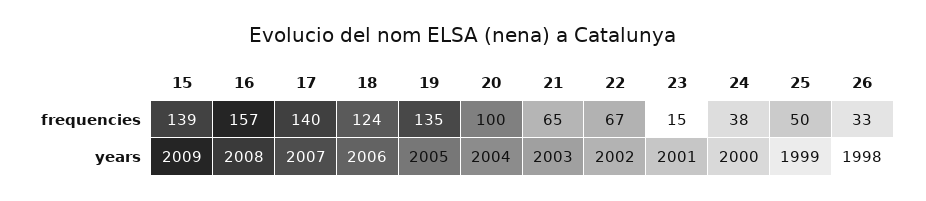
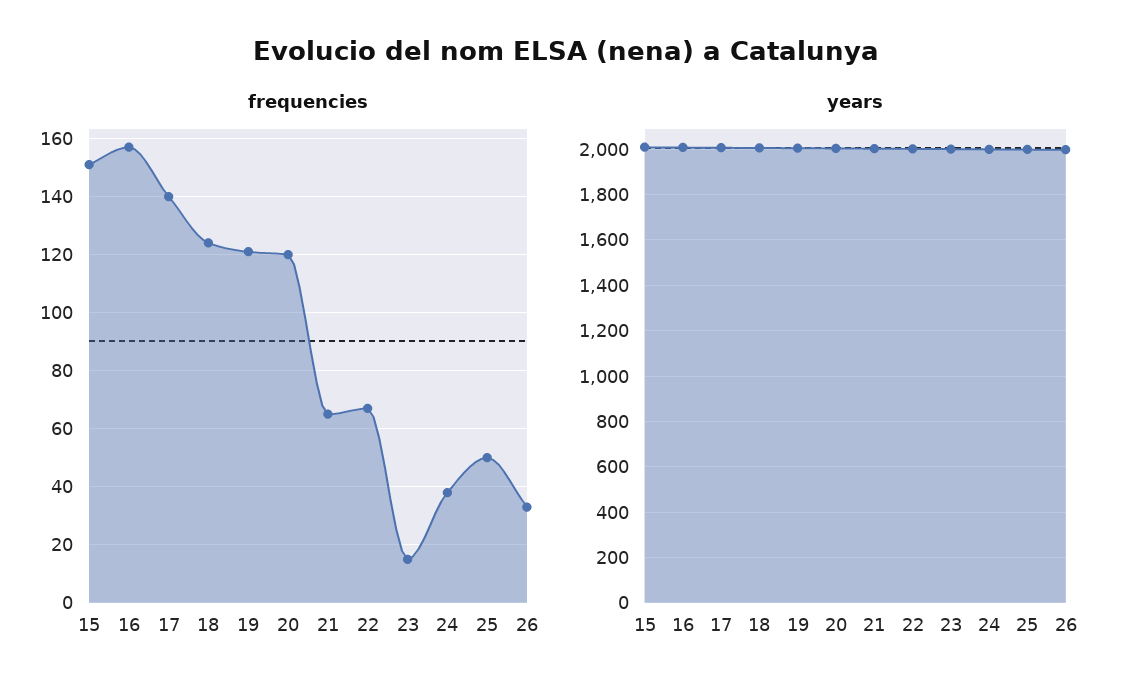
frequencies, 15: 139 -> 150
frequencies, 19: 135 -> 120
frequencies, 20: 100 -> 120

